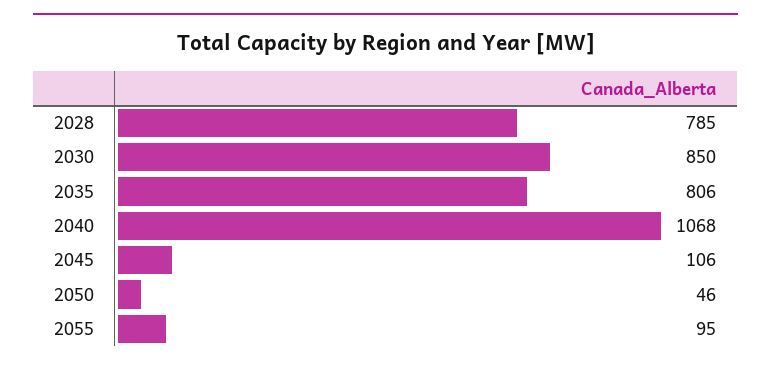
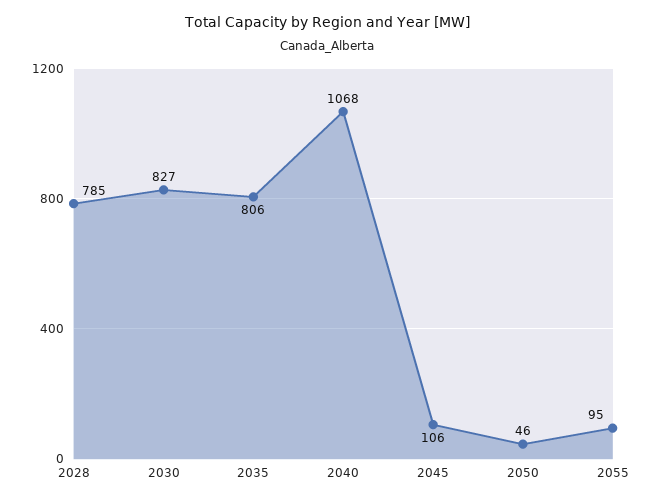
2030: 850 -> 827

